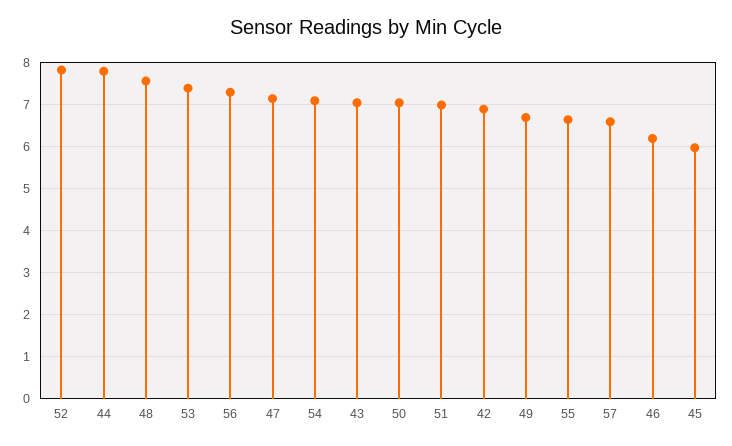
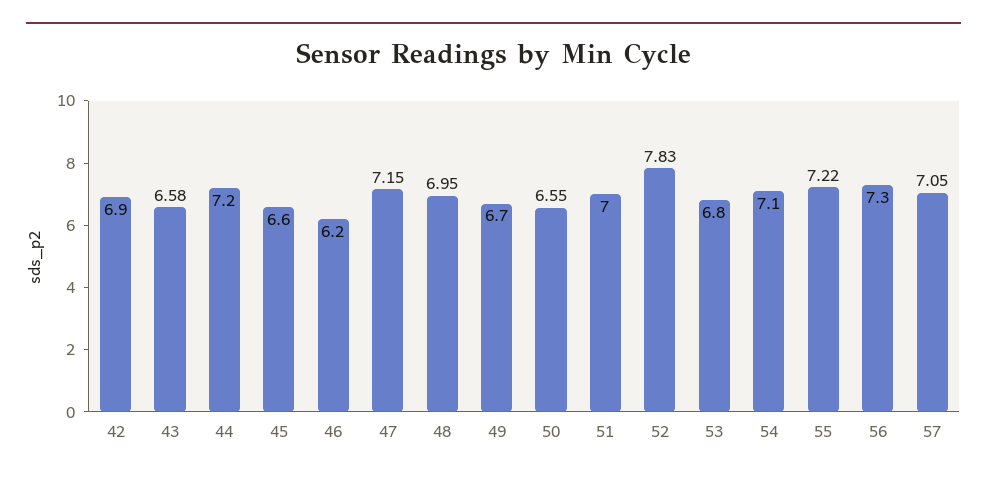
44: 7.8 -> 7.2
48: 7.6 -> 6.95
53: 7.4 -> 6.8
43: 7 -> 6.58
50: 7 -> 6.55
55: 6.6 -> 7.22
57: 6.6 -> 7.05
45: 6 -> 6.6

